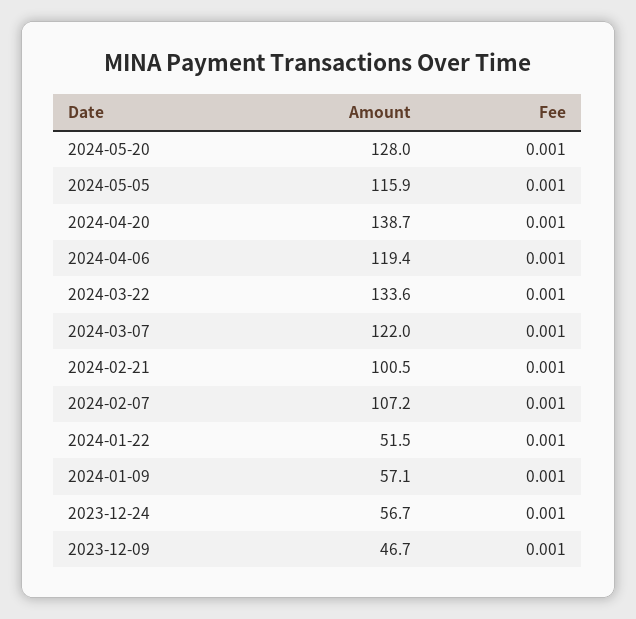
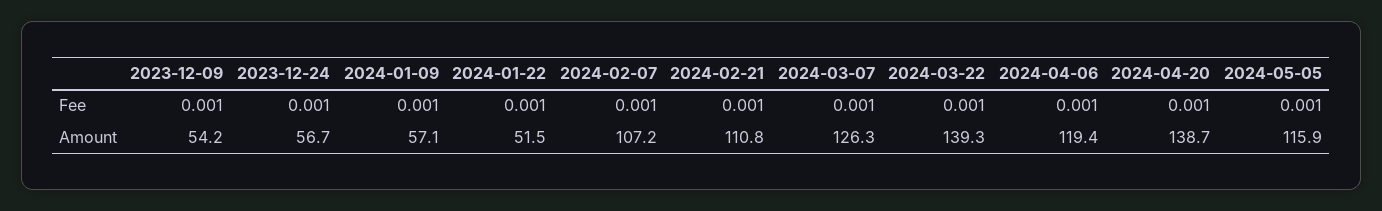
Amount, 2024-05-20: 128 -> none
Fee, 2024-05-20: 0.001 -> none
Amount, 2024-03-22: 133.6 -> 139.3
Amount, 2024-03-07: 122 -> 126.3
Amount, 2024-02-21: 100.5 -> 110.8
Amount, 2023-12-09: 46.7 -> 54.2

